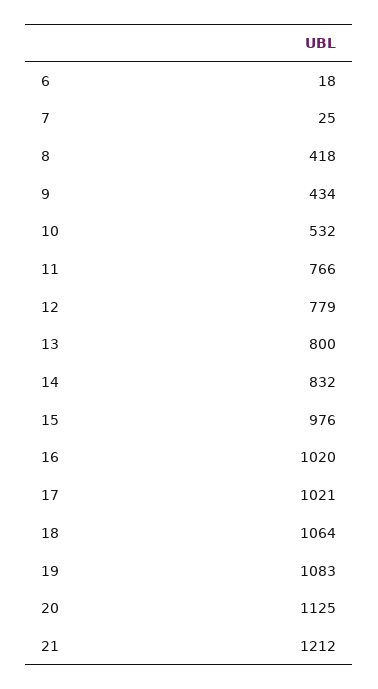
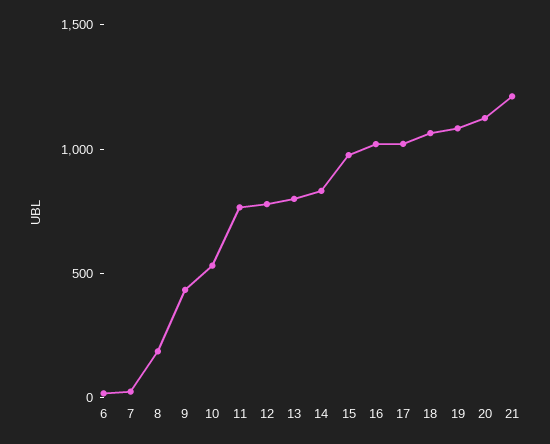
8: 418 -> 200

